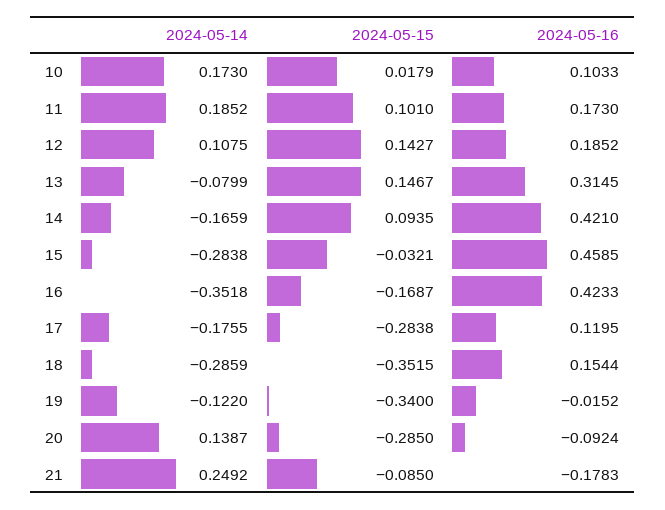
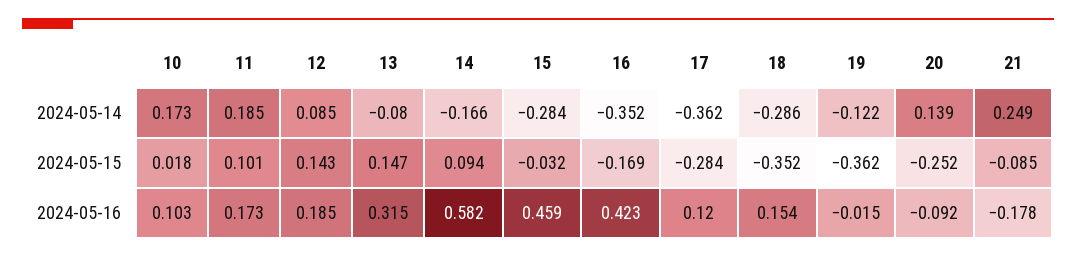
2024-05-14, 12: 0.1075 -> 0.085
2024-05-16, 14: 0.421 -> 0.582
2024-05-14, 17: -0.1755 -> -0.362
2024-05-15, 19: -0.34 -> -0.362
2024-05-15, 20: -0.285 -> -0.252

